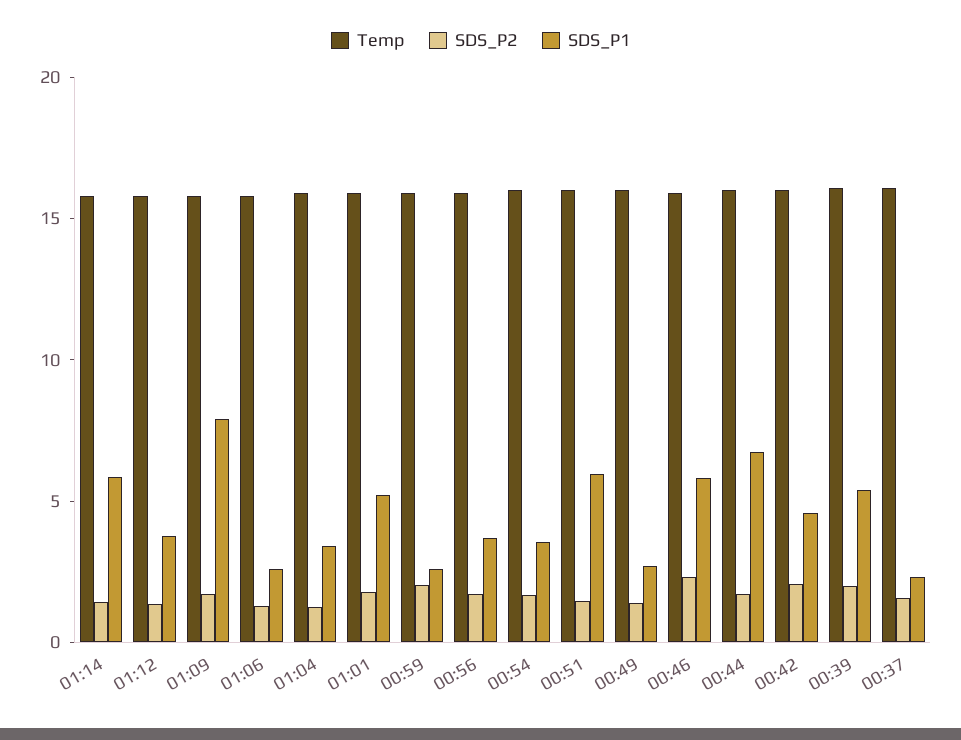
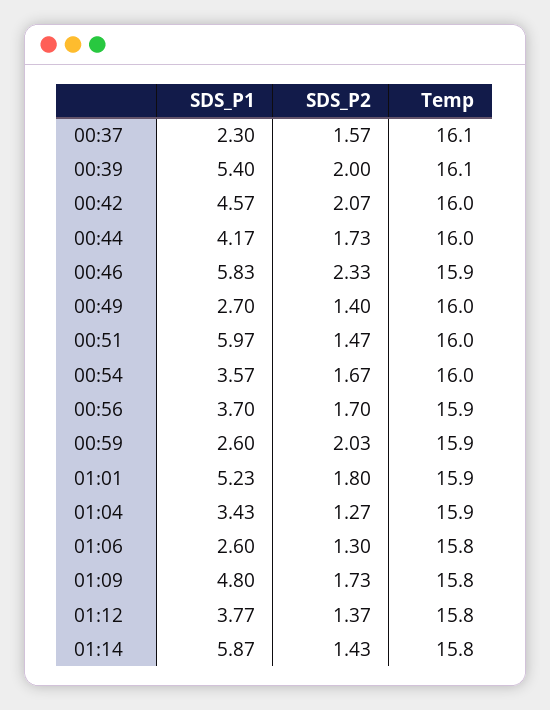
SDS_P1, 01:09: 8 -> 4.8
SDS_P1, 00:44: 7 -> 4.17

